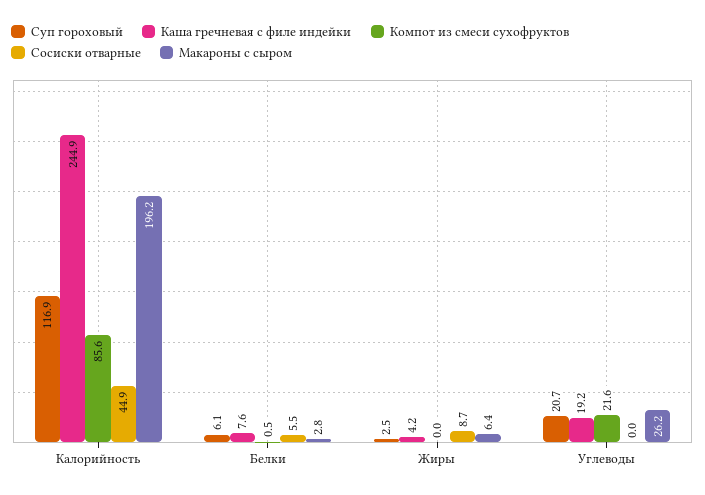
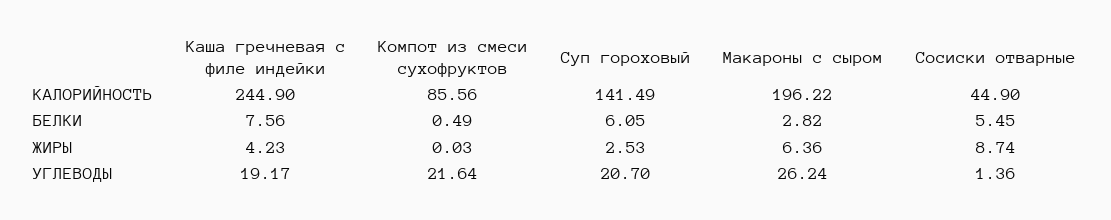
Суп гороховый, Калорийность: 116.9 -> 141.49
Сосиски отварные, Углеводы: 0 -> 1.36

